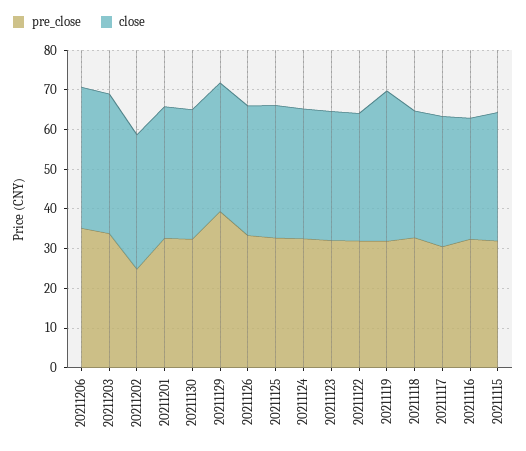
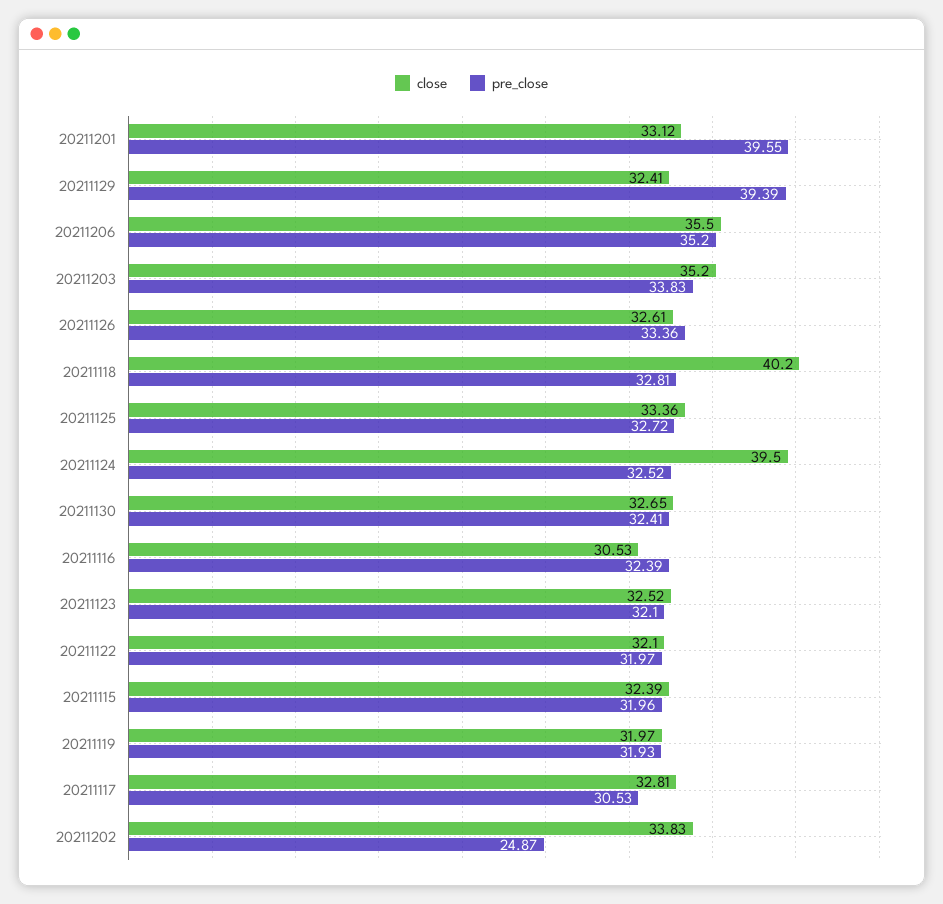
pre_close, 20211201: 32.5 -> 39.55
close, 20211124: 32.5 -> 39.5
close, 20211119: 37.5 -> 31.97
close, 20211118: 32.5 -> 40.2

